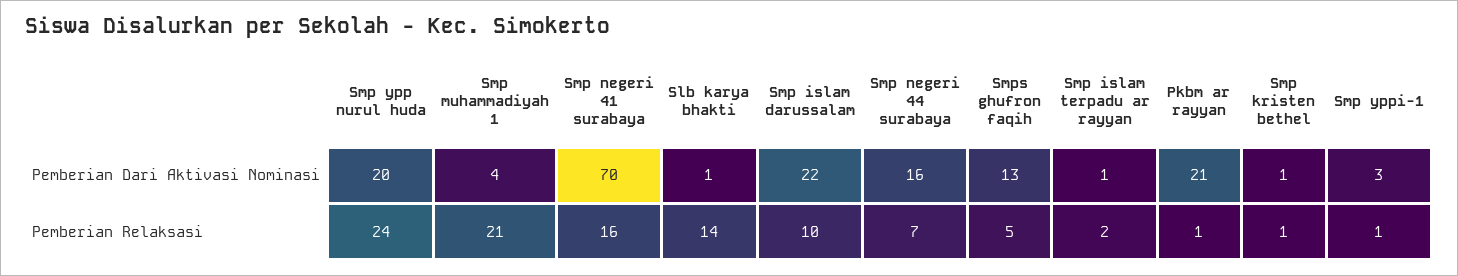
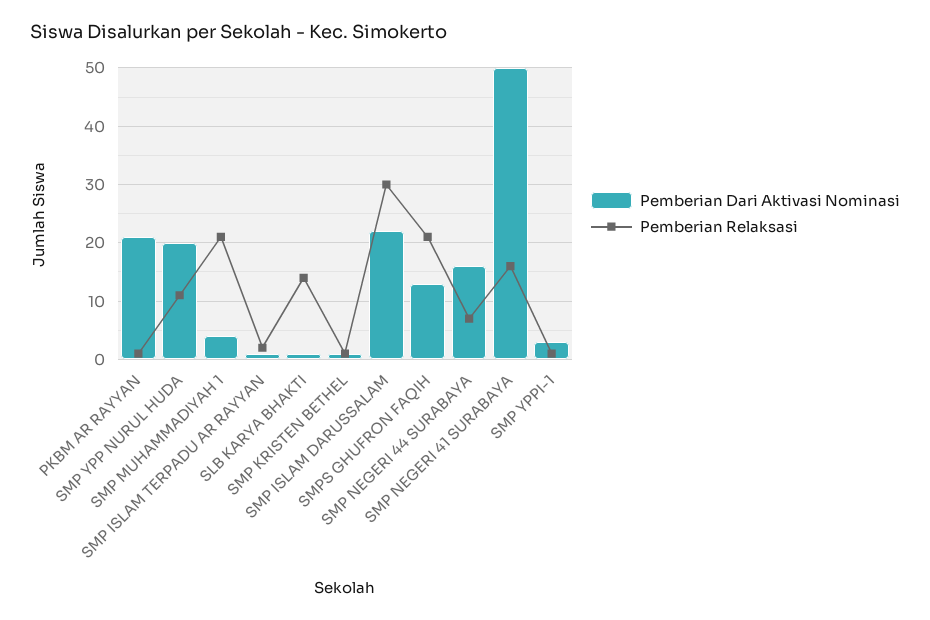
Pemberian Dari Aktivasi Nominasi, Smp negeri 41 surabaya: 70 -> 50
Pemberian Relaksasi, Smp ypp nurul huda: 24 -> 10
Pemberian Relaksasi, Smp islam darussalam: 10 -> 30
Pemberian Relaksasi, Smps ghufron faqih: 5 -> 20

